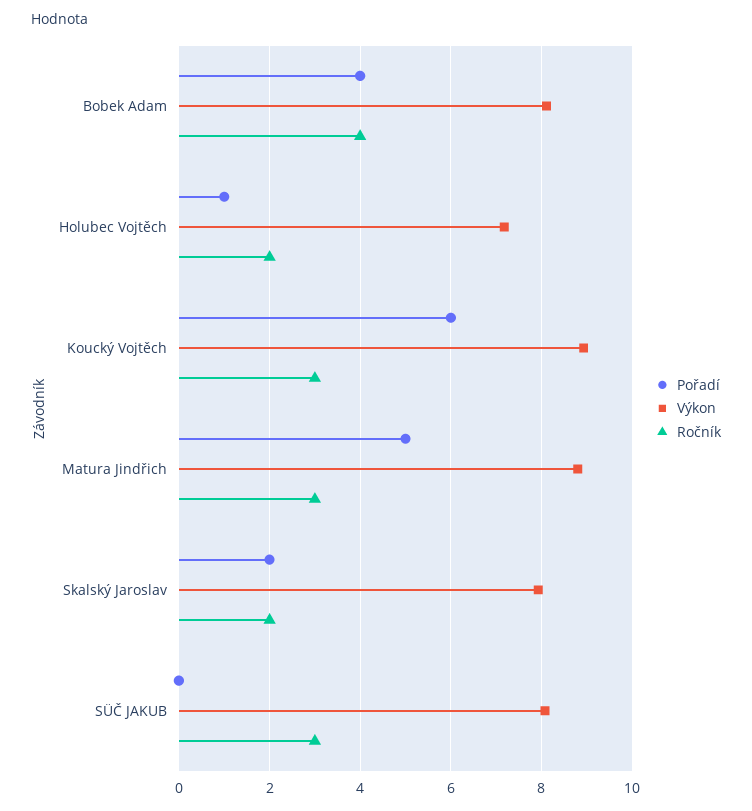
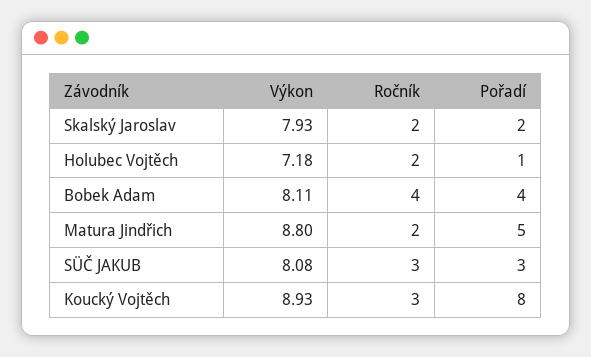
Pořadí, Koucký Vojtěch: 6 -> 8
Ročník, Matura Jindřich: 3 -> 2
Pořadí, SÜČ JAKUB: 0 -> 3

